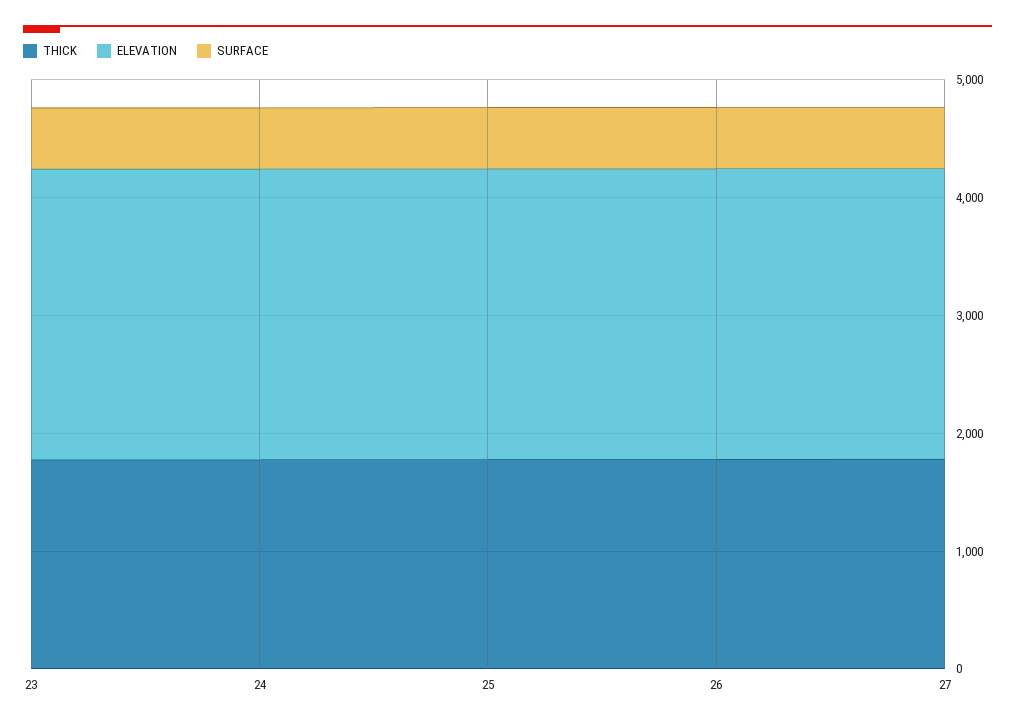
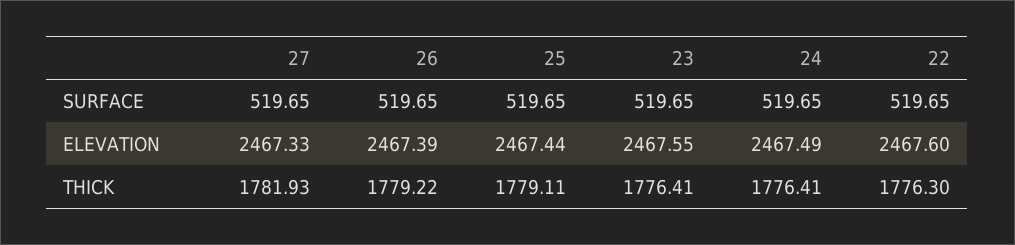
SURFACE, 22: none -> 519.65
ELEVATION, 22: none -> 2467.6
THICK, 22: none -> 1776.3

